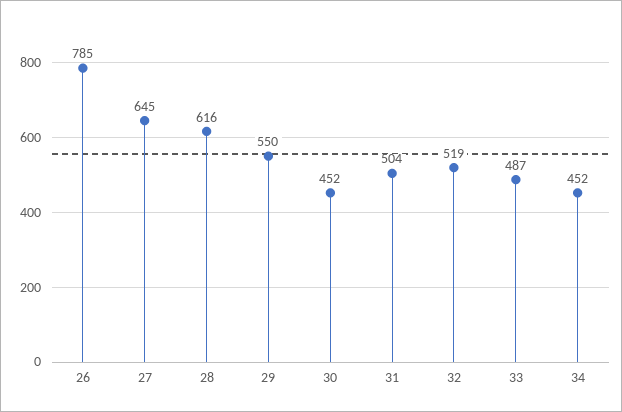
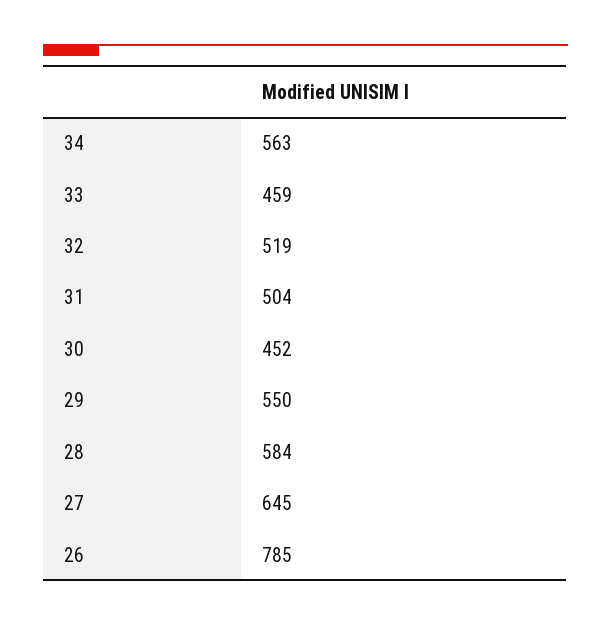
28: 616 -> 584
33: 487 -> 459
34: 452 -> 563

